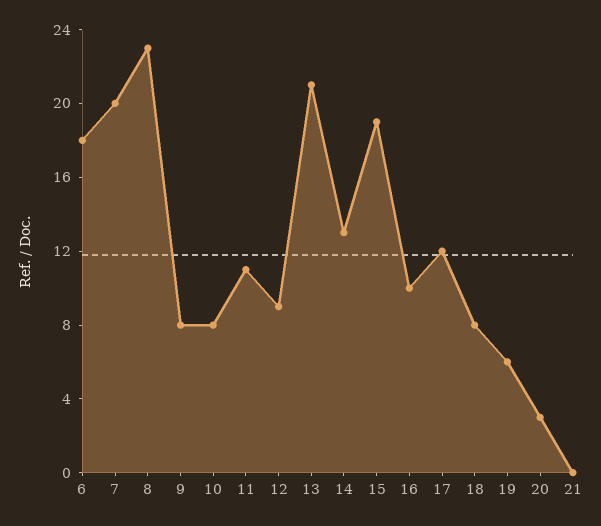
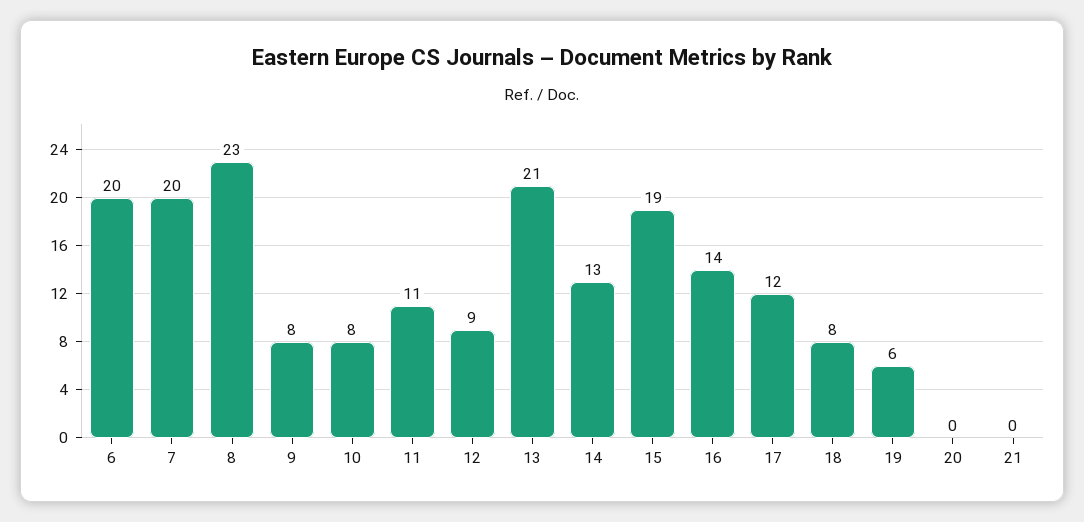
6: 18 -> 20
16: 10 -> 14
20: 3 -> 0

